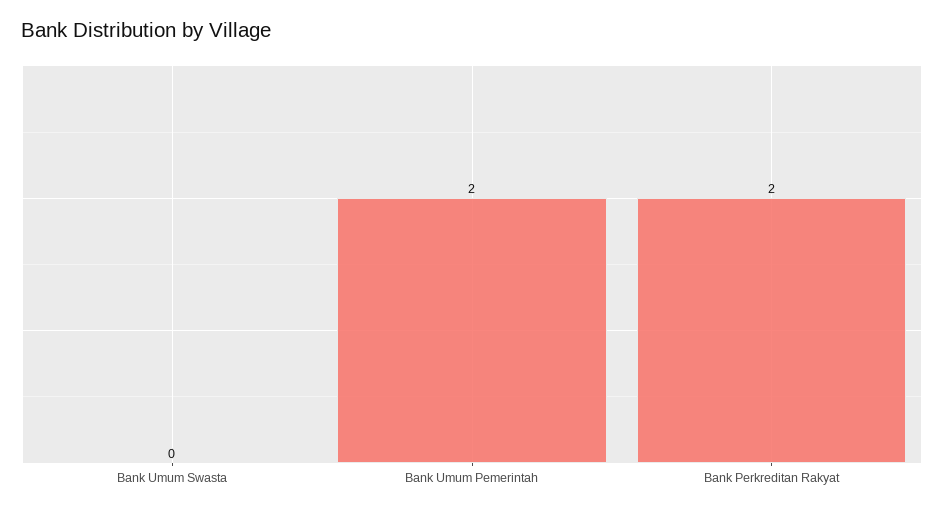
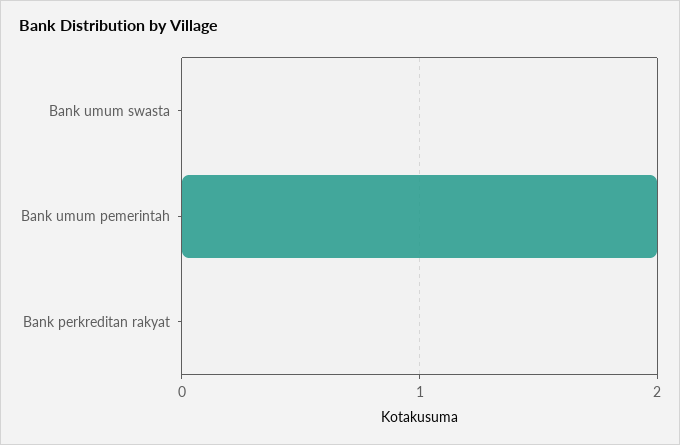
Bank Perkreditan Rakyat: 2 -> 0

